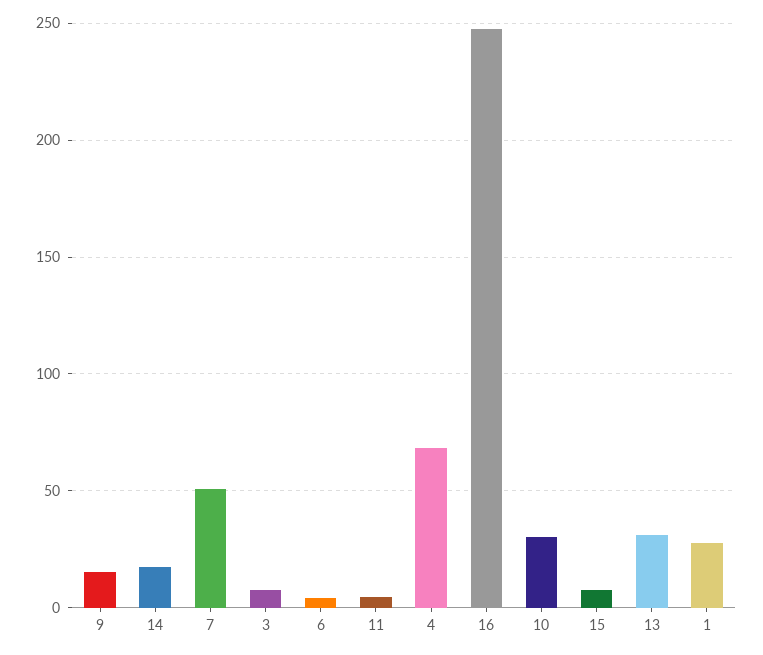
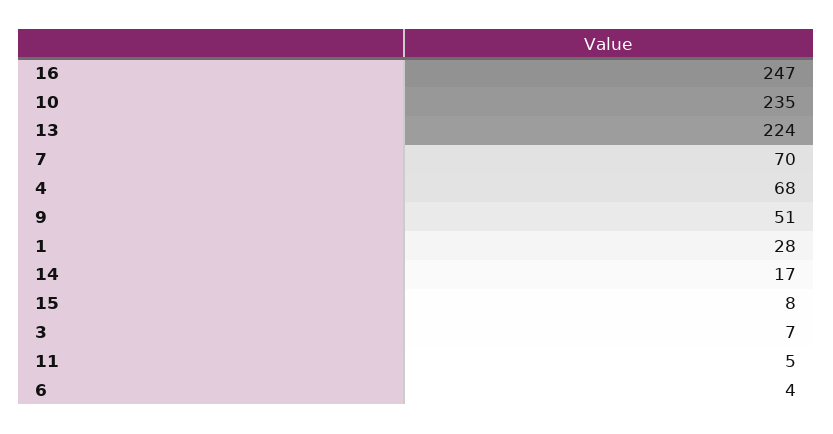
9: 15 -> 51
7: 50 -> 70
10: 30 -> 235
13: 30 -> 224

